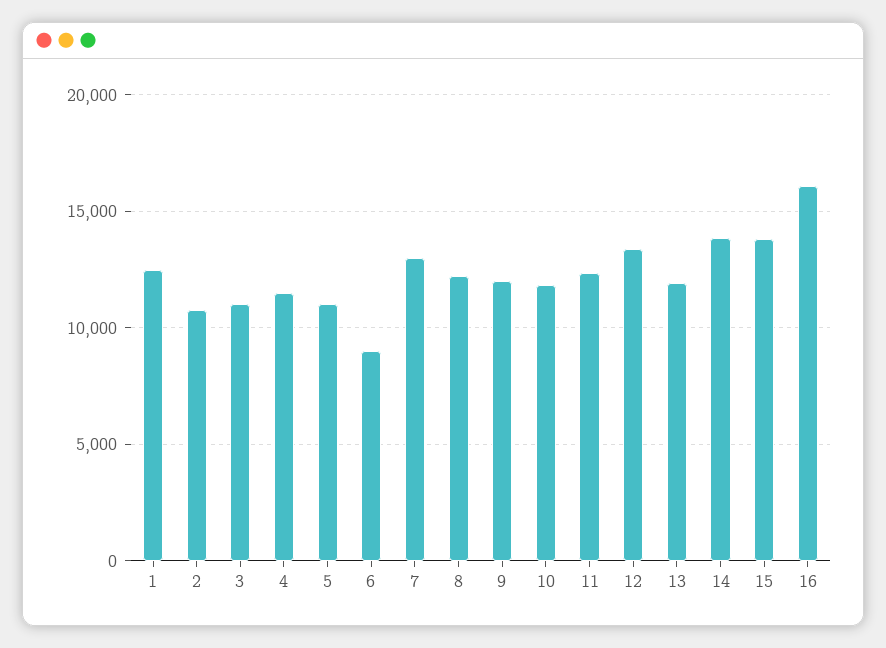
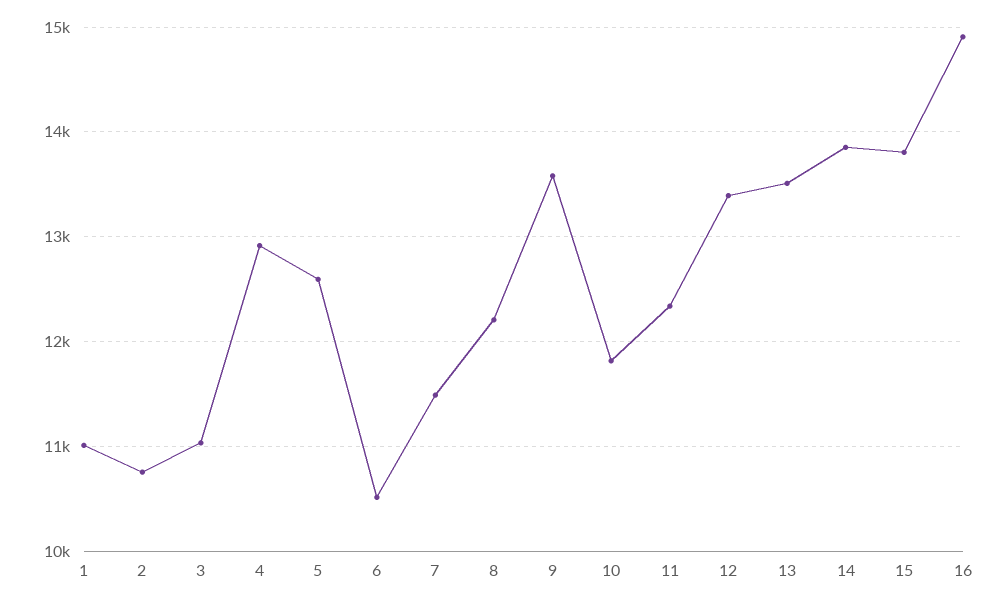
1: 12500 -> 11000
4: 11500 -> 12900
5: 11000 -> 12600
6: 9000 -> 10500
7: 13000 -> 11500
9: 12000 -> 13600
13: 12000 -> 13500
16: 16000 -> 14900

